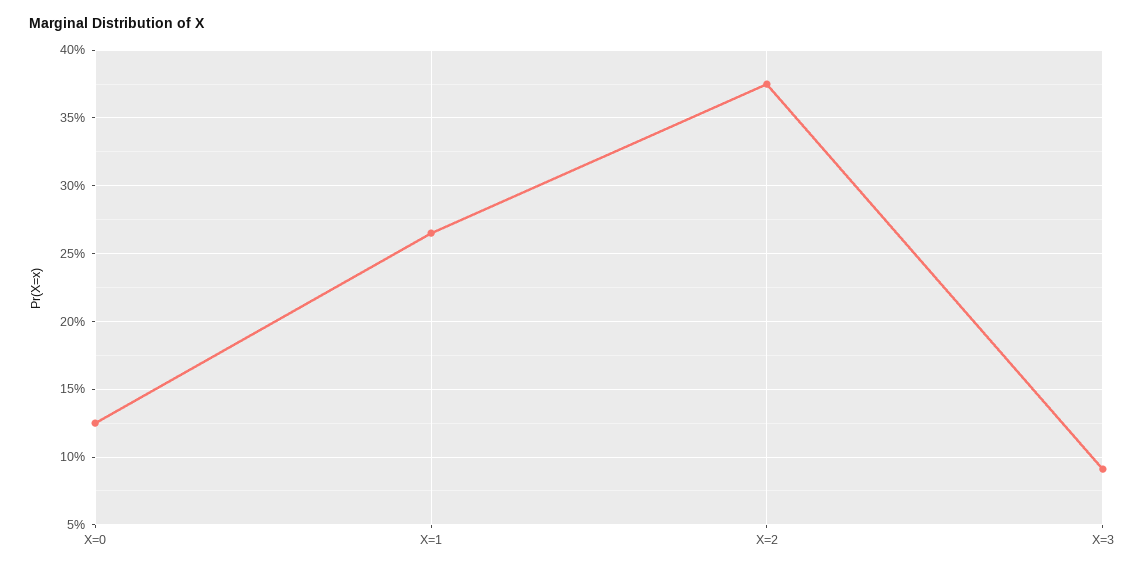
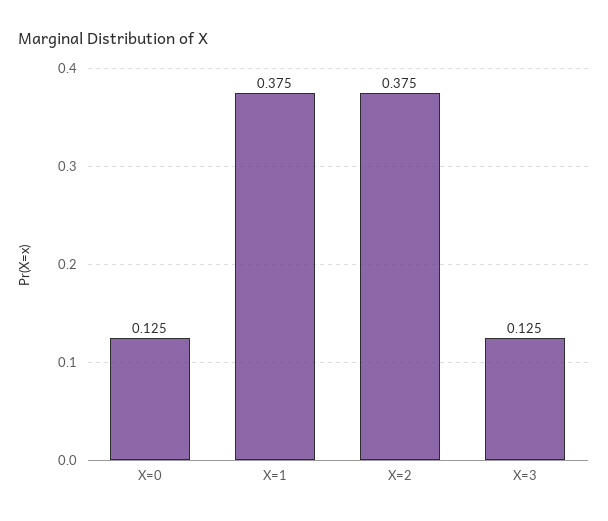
X=1: 0.265 -> 0.375
X=3: 0.09 -> 0.125

